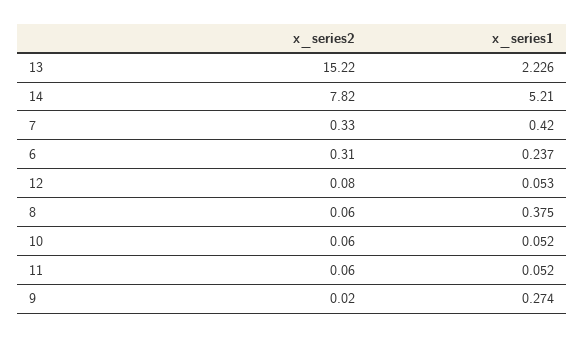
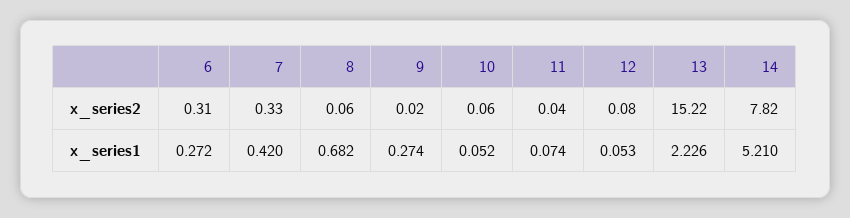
x_series1, 6: 0.237 -> 0.272
x_series1, 8: 0.375 -> 0.682
x_series2, 11: 0.06 -> 0.04
x_series1, 11: 0.052 -> 0.074

